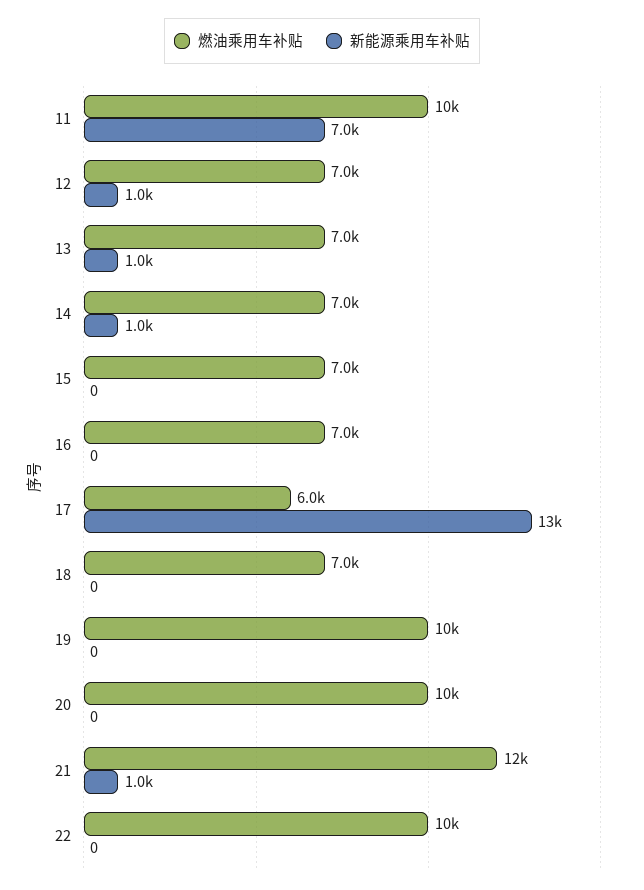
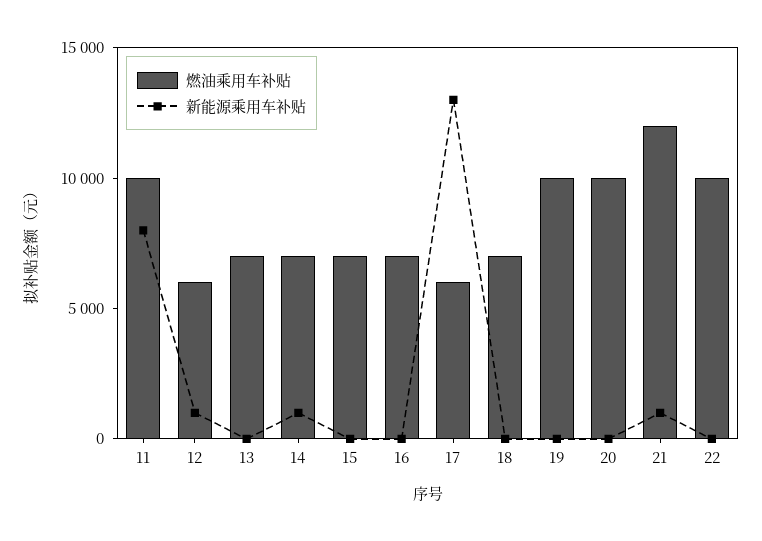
新能源乘用车补贴, 11: 7000 -> 8000
燃油乘用车补贴, 12: 7000 -> 6000
新能源乘用车补贴, 13: 1000 -> 0

